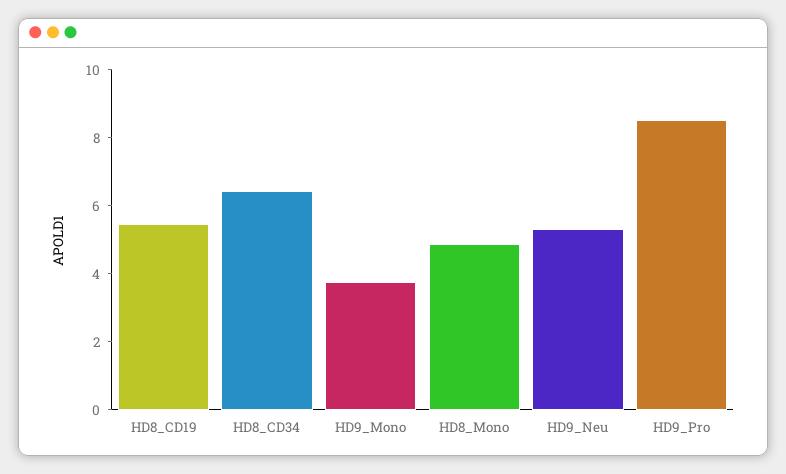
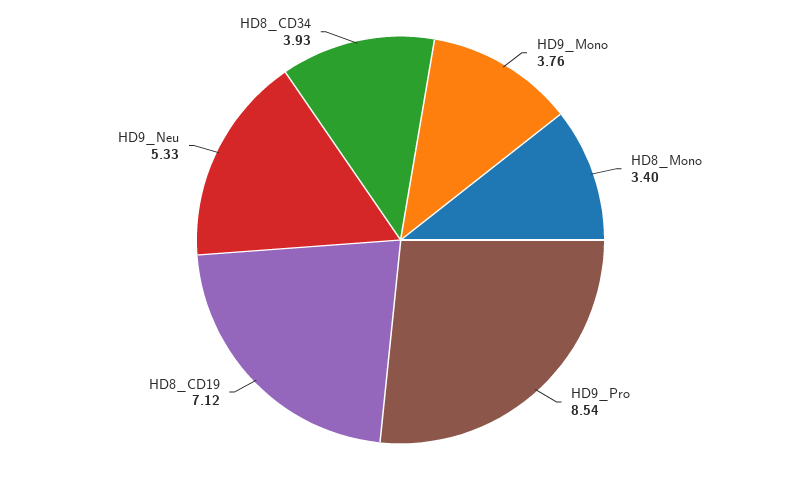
HD8_CD19: 5.5 -> 7.12
HD8_CD34: 6.5 -> 3.93
HD8_Mono: 5 -> 3.4

